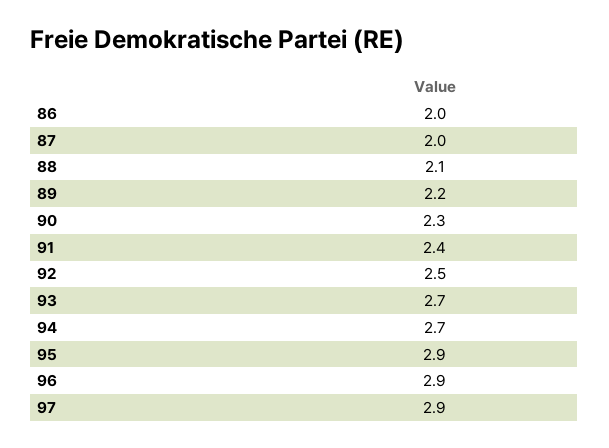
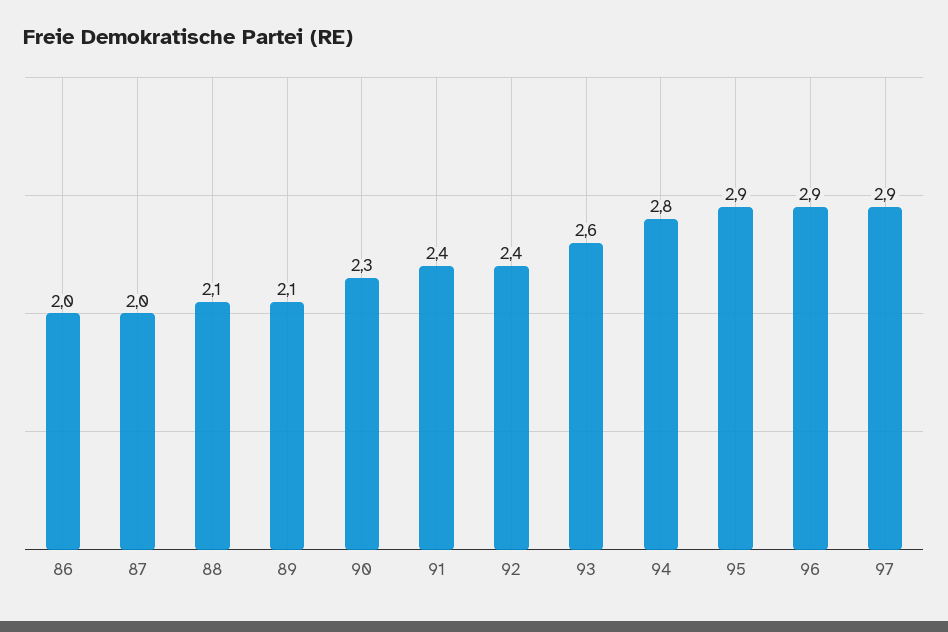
89: 2.2 -> 2.1
92: 2.5 -> 2.4
93: 2.7 -> 2.6
94: 2.7 -> 2.8

